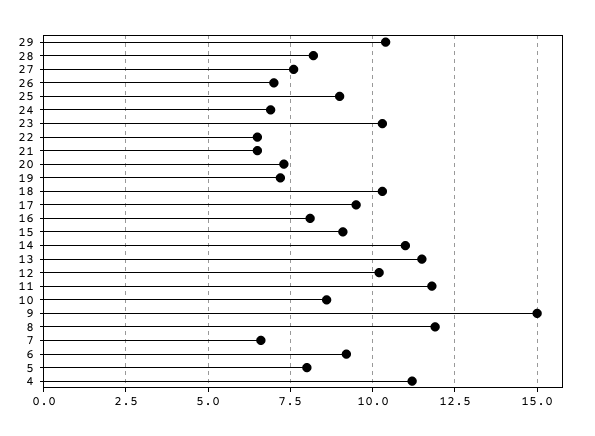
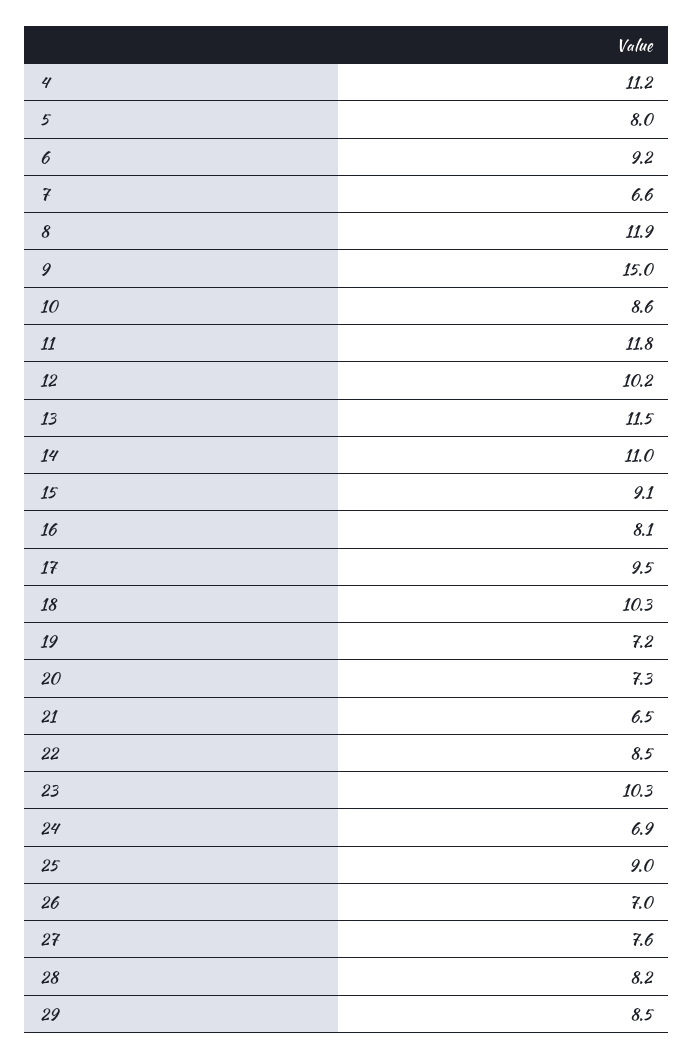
29: 10.5 -> 8.5
22: 6.5 -> 8.5

